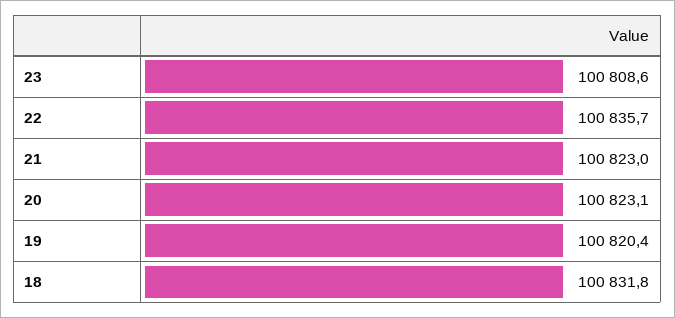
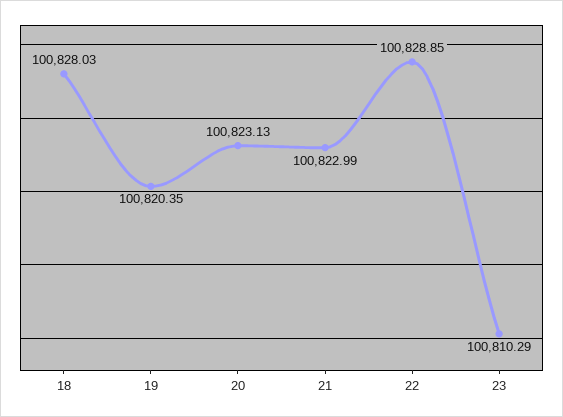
23: 100808.6 -> 100810.29
22: 100835.7 -> 100828.85
18: 100831.8 -> 100828.03

